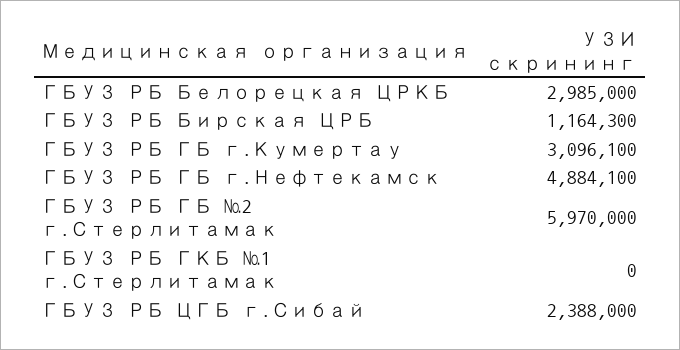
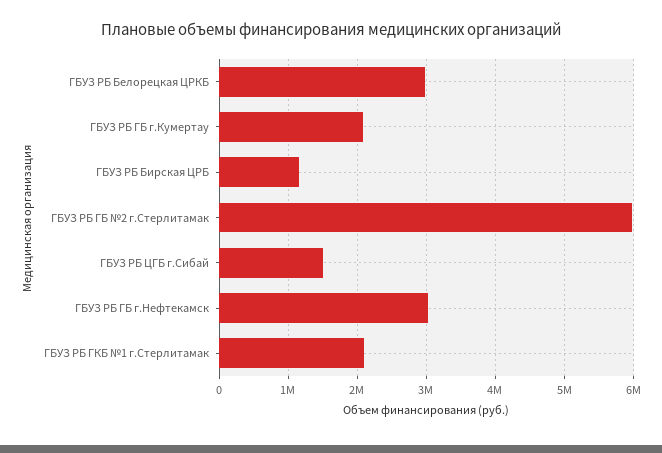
ГБУЗ РБ ГБ г.Кумертау: 3096100 -> 2100000
ГБУЗ РБ ГБ г.Нефтекамск: 4884100 -> 3000000
ГБУЗ РБ ГКБ №1 г.Стерлитамак: 0 -> 2100000
ГБУЗ РБ ЦГБ г.Сибай: 2388000 -> 1500000

